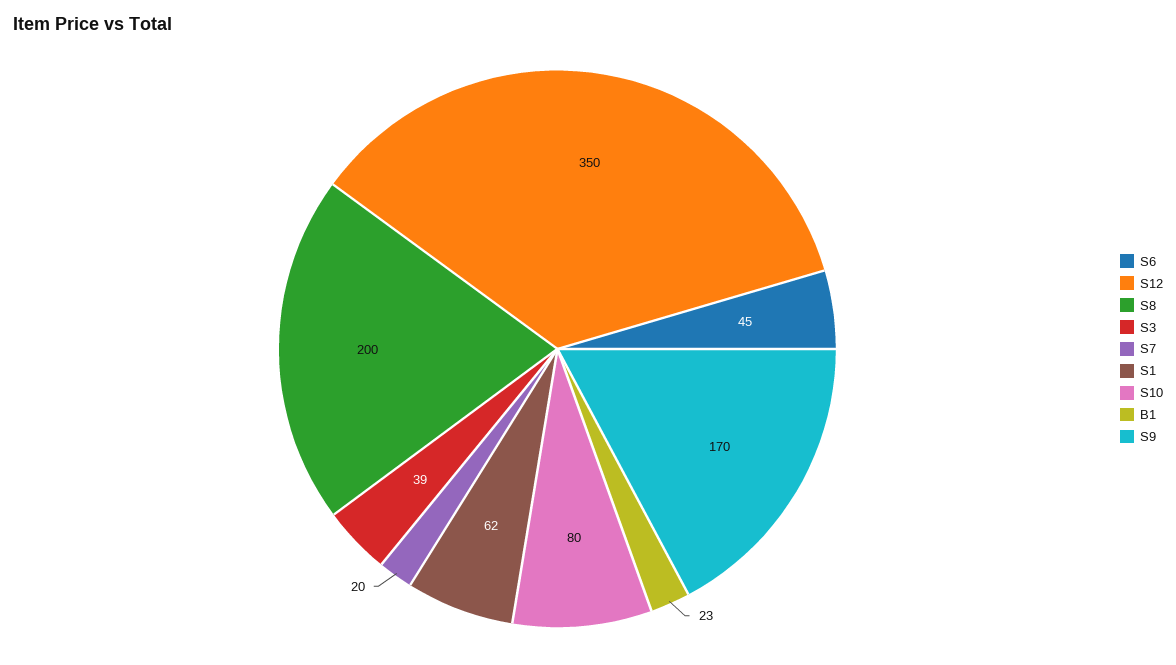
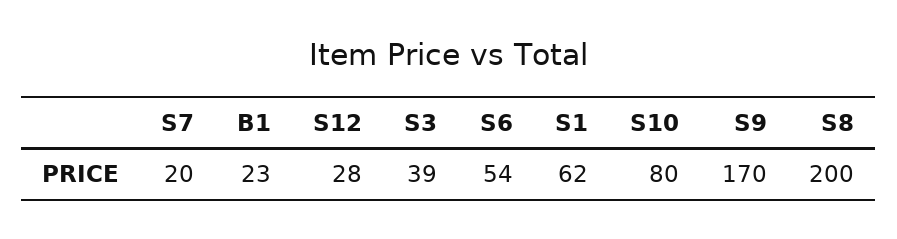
S6: 45 -> 54
S12: 350 -> 28

